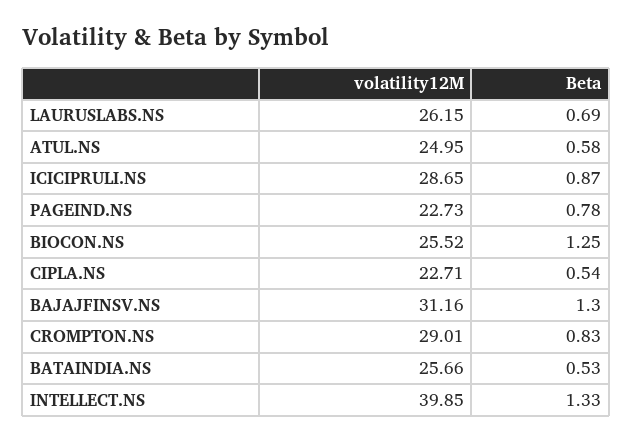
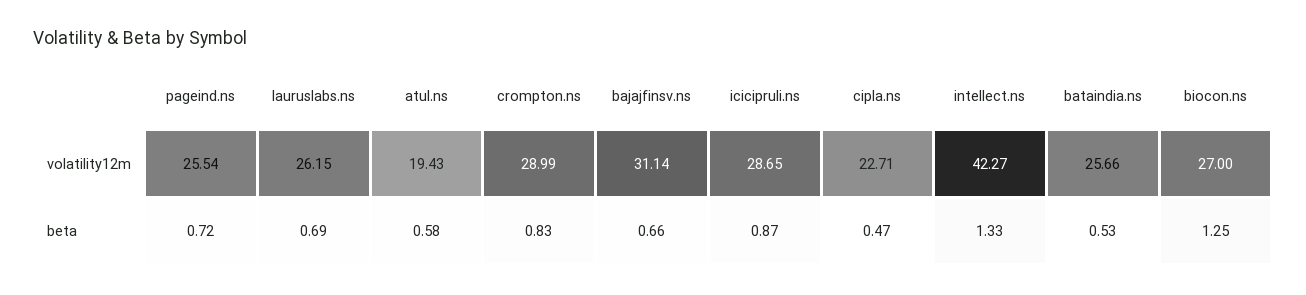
volatility12M, ATUL.NS: 24.95 -> 19.43
volatility12M, PAGEIND.NS: 22.73 -> 25.54
Beta, PAGEIND.NS: 0.78 -> 0.72
volatility12M, BIOCON.NS: 25.52 -> 27
Beta, CIPLA.NS: 0.54 -> 0.47
volatility12M, BAJAJFINSV.NS: 31.16 -> 31.14
Beta, BAJAJFINSV.NS: 1.3 -> 0.66
volatility12M, CROMPTON.NS: 29.01 -> 28.99
volatility12M, INTELLECT.NS: 39.85 -> 42.27

